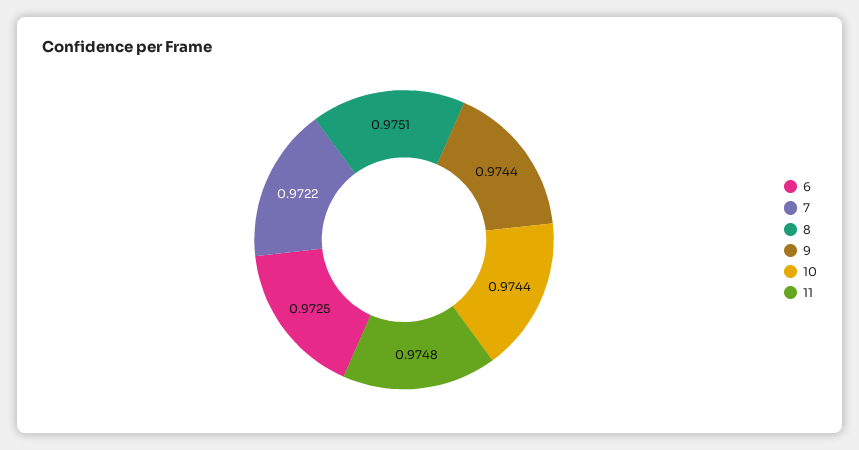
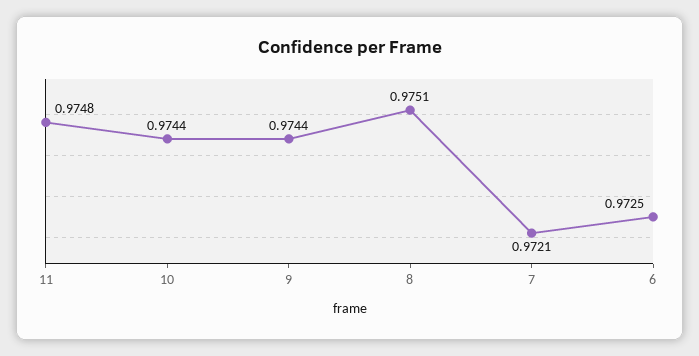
7: 0.9722 -> 0.9721

